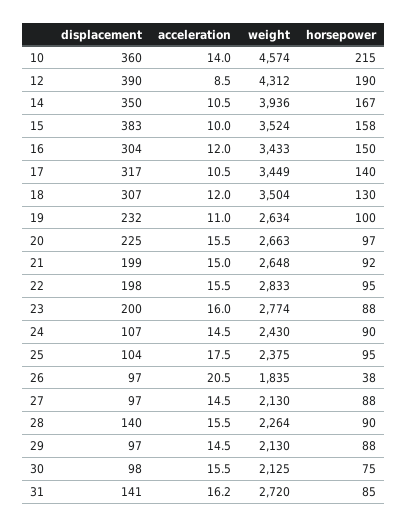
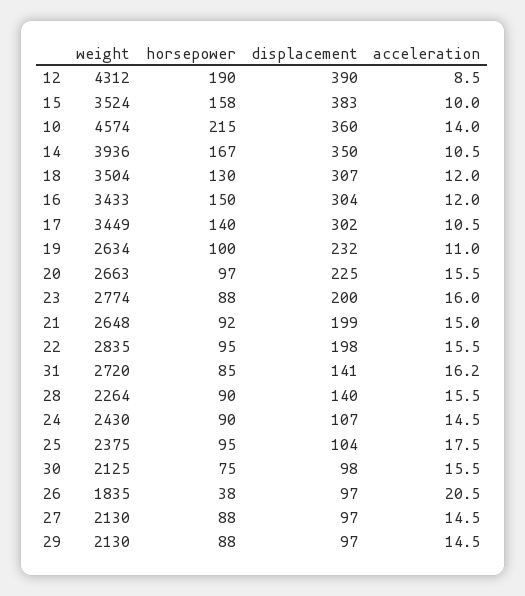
displacement, 17: 317 -> 302
weight, 22: 2833 -> 2835

